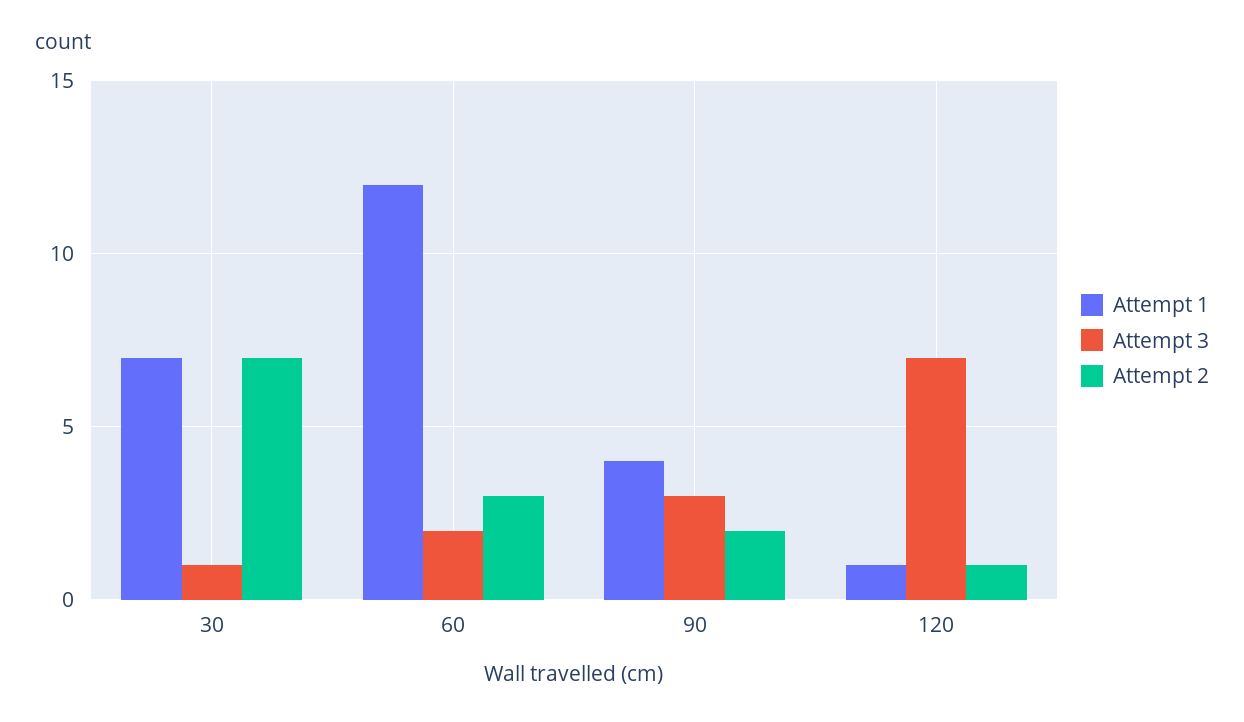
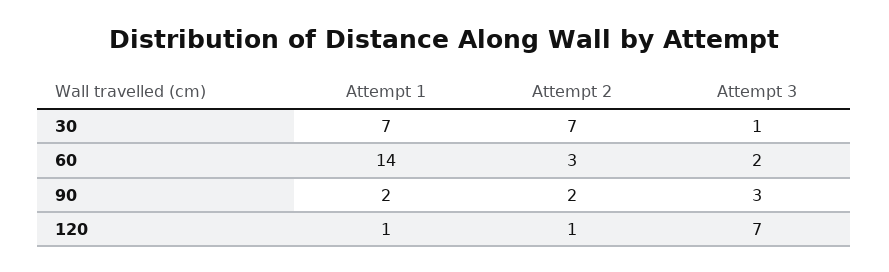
Attempt 1, 60: 12 -> 14
Attempt 1, 90: 4 -> 2

